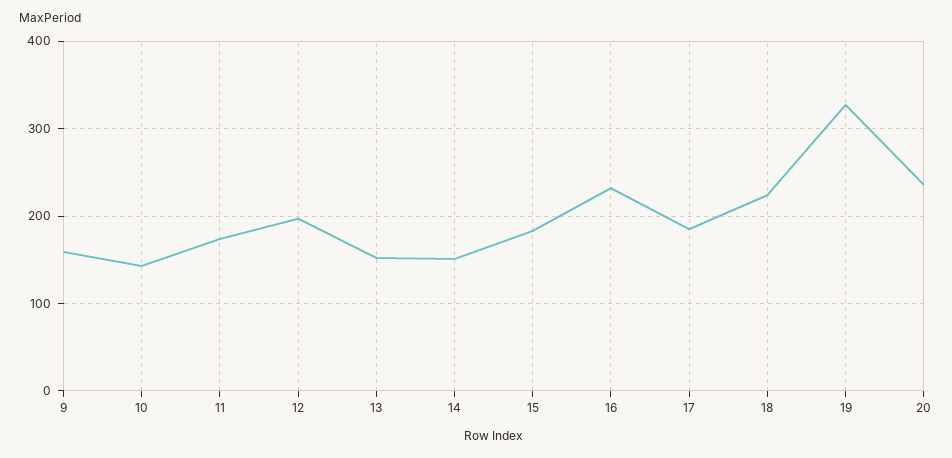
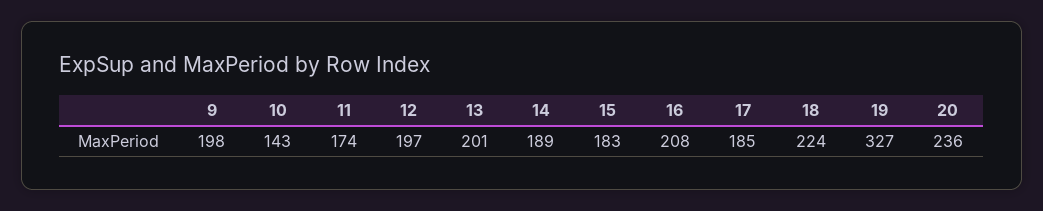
9: 160 -> 198
13: 150 -> 201
14: 150 -> 189
16: 230 -> 208

